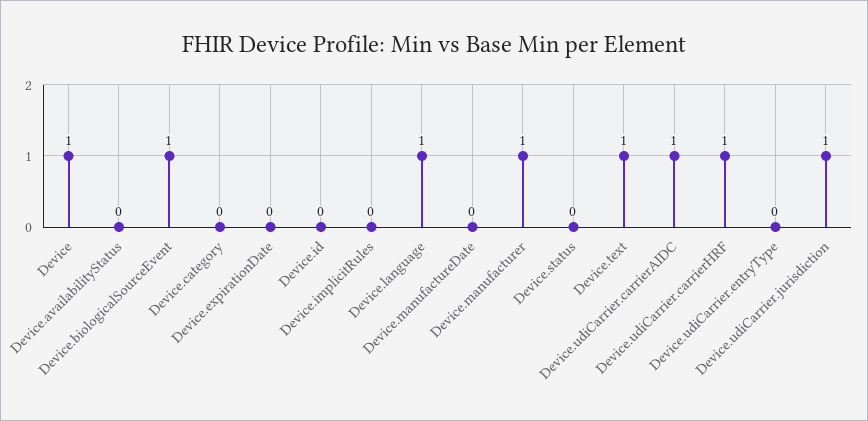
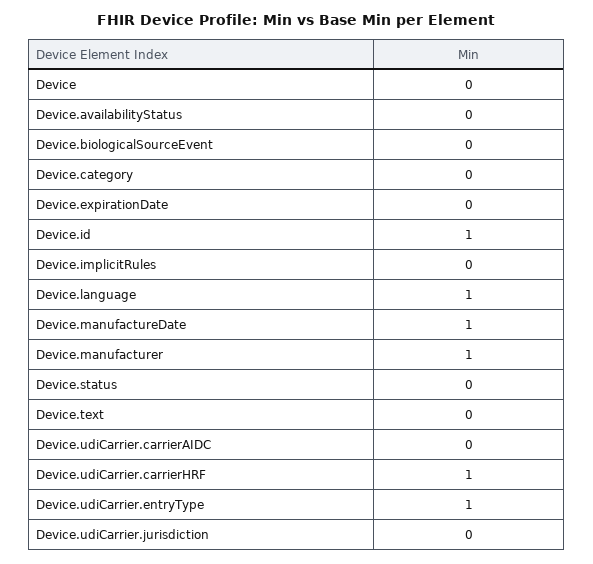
Device: 1 -> 0
Device.biologicalSourceEvent: 1 -> 0
Device.id: 0 -> 1
Device.manufactureDate: 0 -> 1
Device.text: 1 -> 0
Device.udiCarrier.carrierAIDC: 1 -> 0
Device.udiCarrier.entryType: 0 -> 1
Device.udiCarrier.jurisdiction: 1 -> 0

